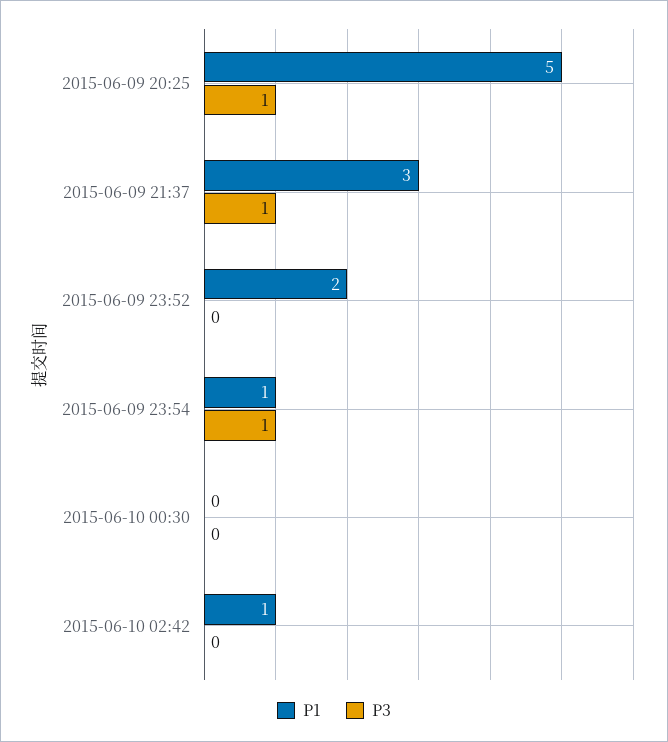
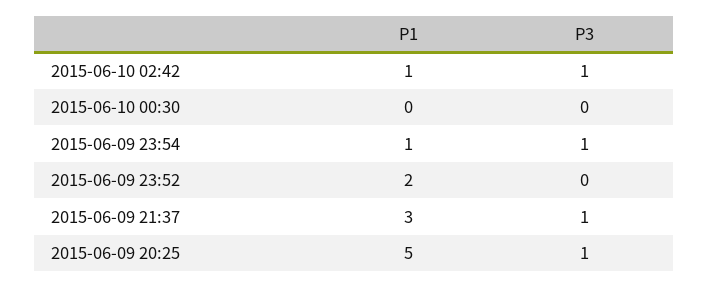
P3, 2015-06-10 02:42: 0 -> 1

